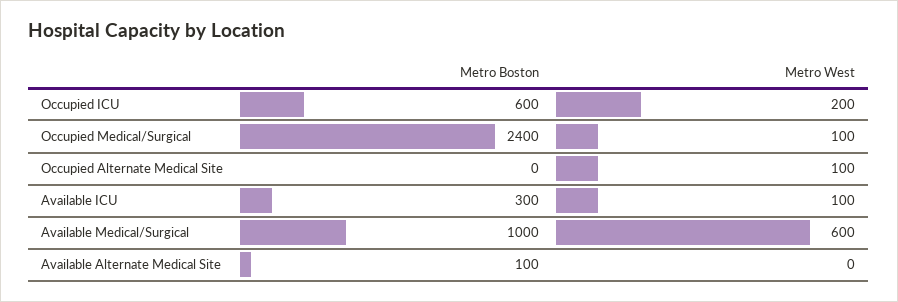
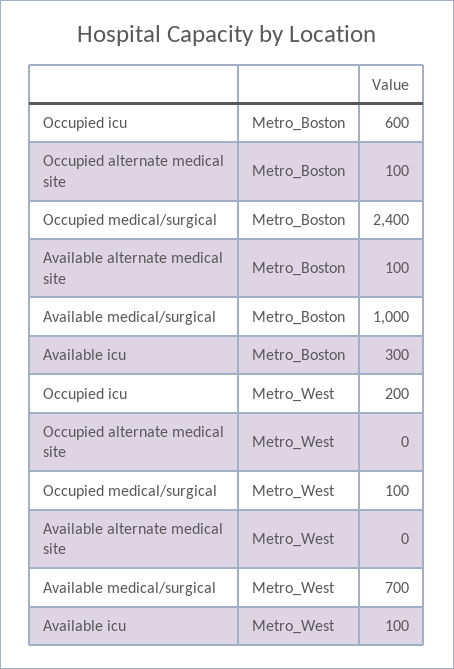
Metro Boston, Occupied Alternate Medical Site: 0 -> 100
Metro West, Occupied Alternate Medical Site: 100 -> 0
Metro West, Available Medical/Surgical: 600 -> 700

